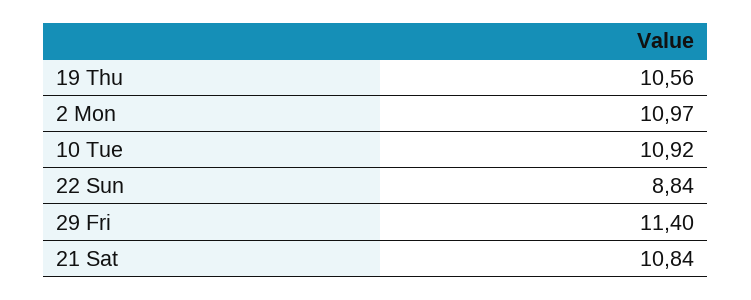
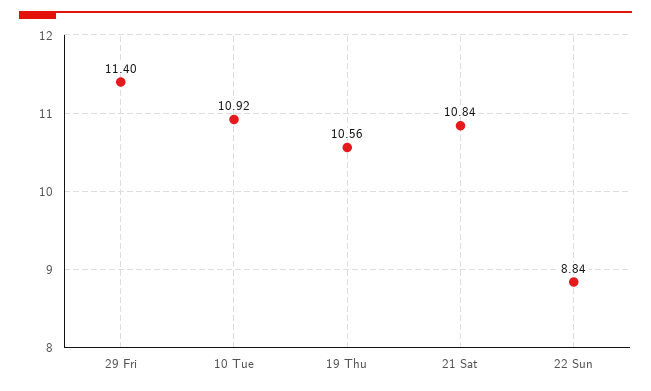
2 Mon: 10.97 -> none

